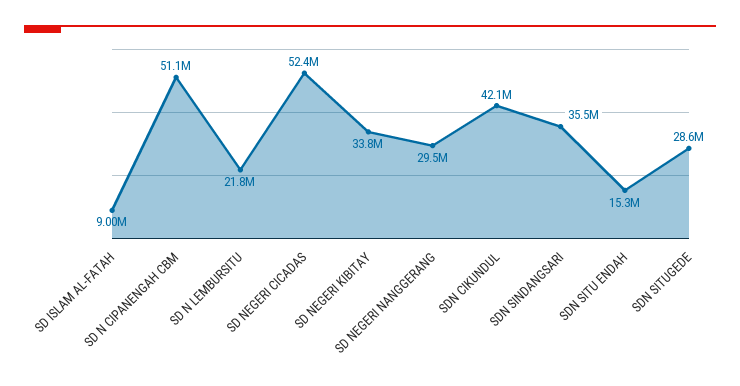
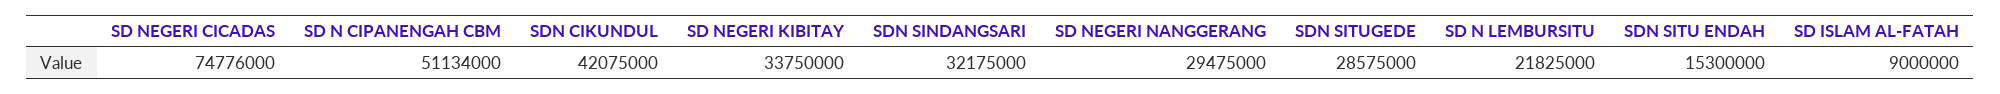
SD NEGERI CICADAS: 52400000 -> 74776000
SDN SINDANGSARI: 35500000 -> 32175000

